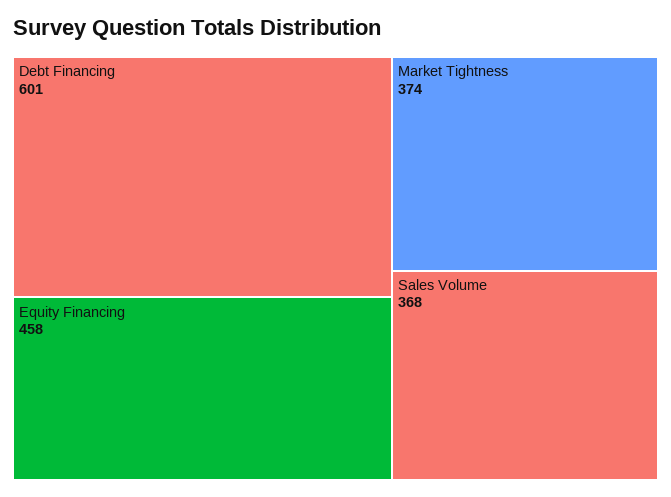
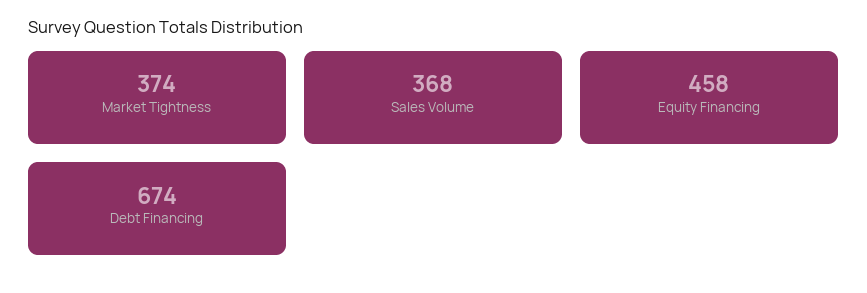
Debt Financing: 601 -> 674

